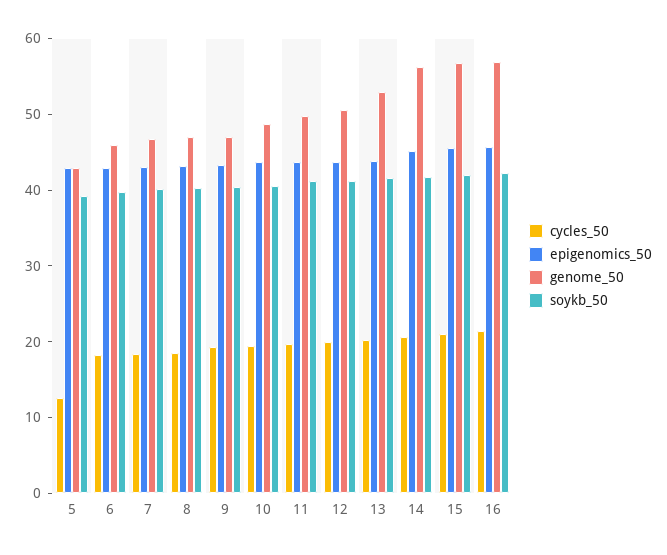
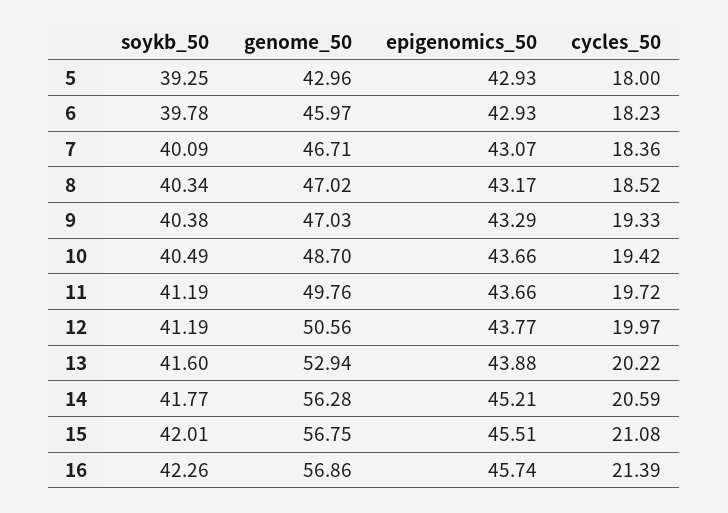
cycles_50, 5: 12 -> 18

